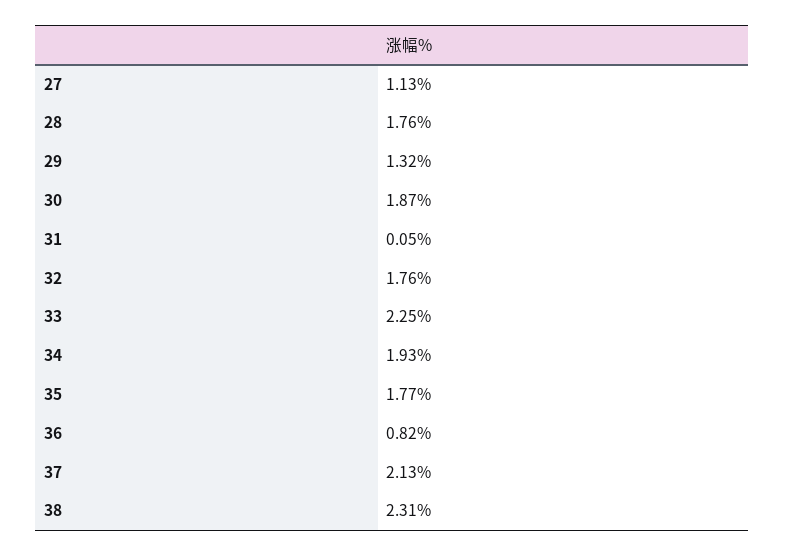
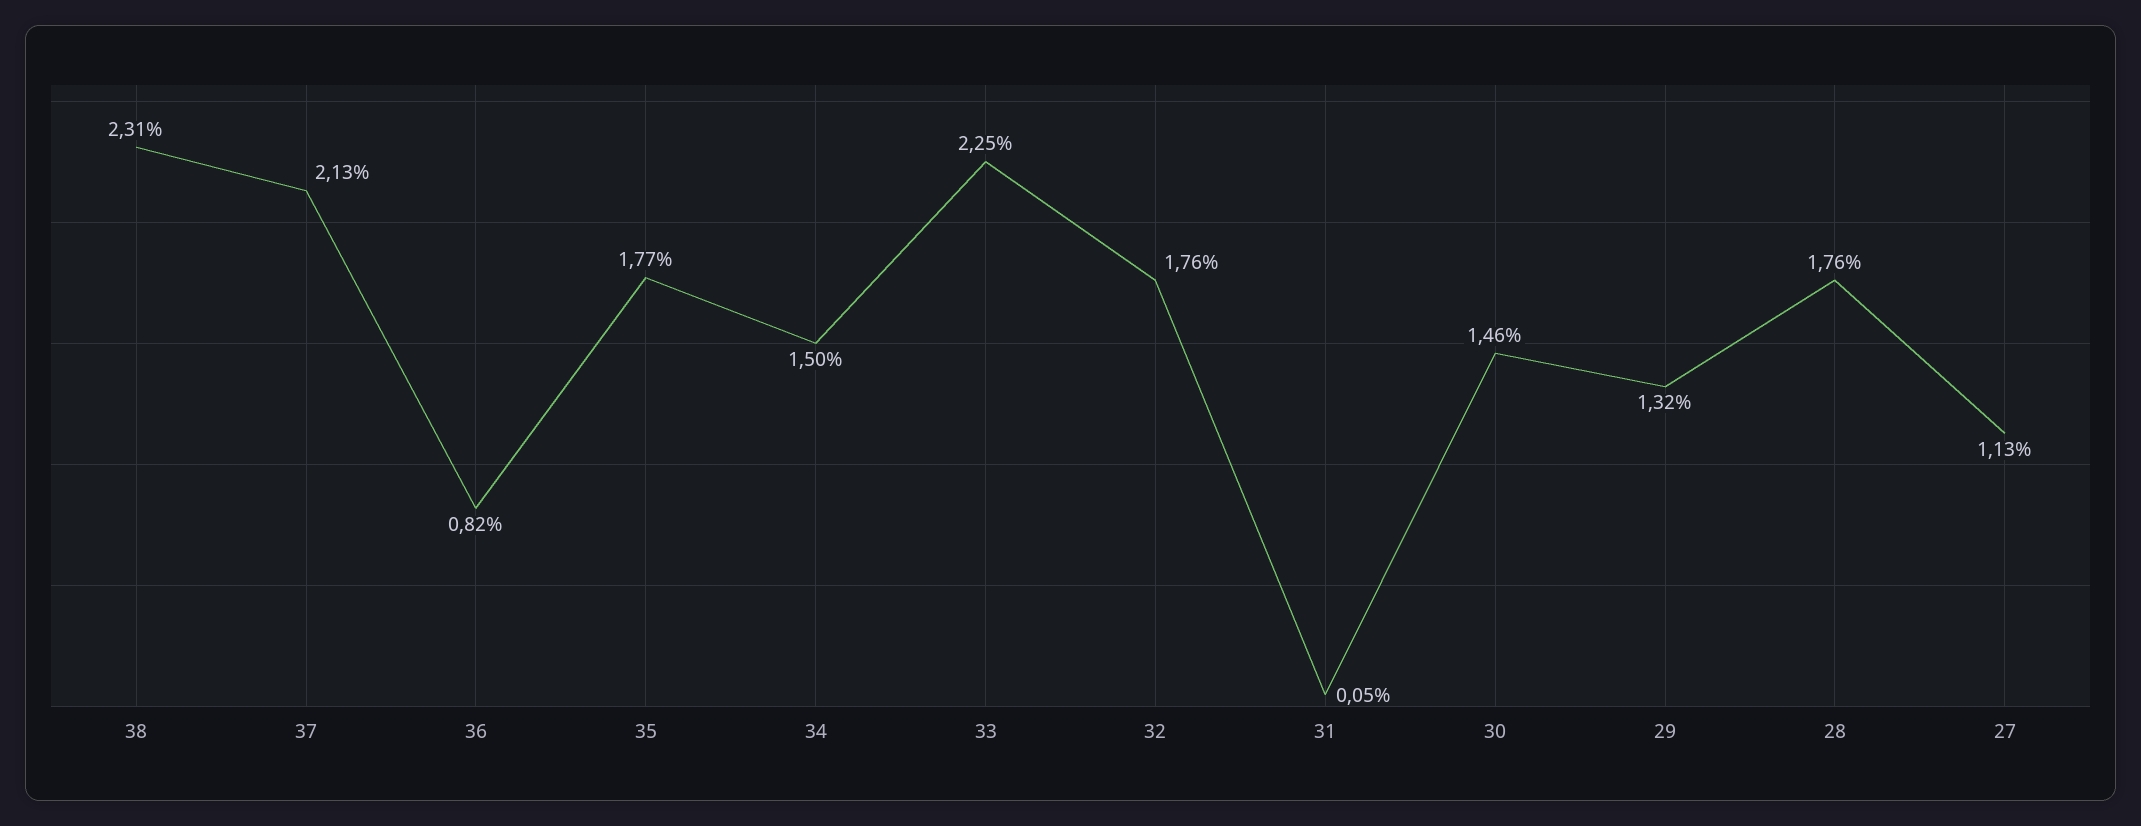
30: 1.87 -> 1.46
34: 1.93 -> 1.5

